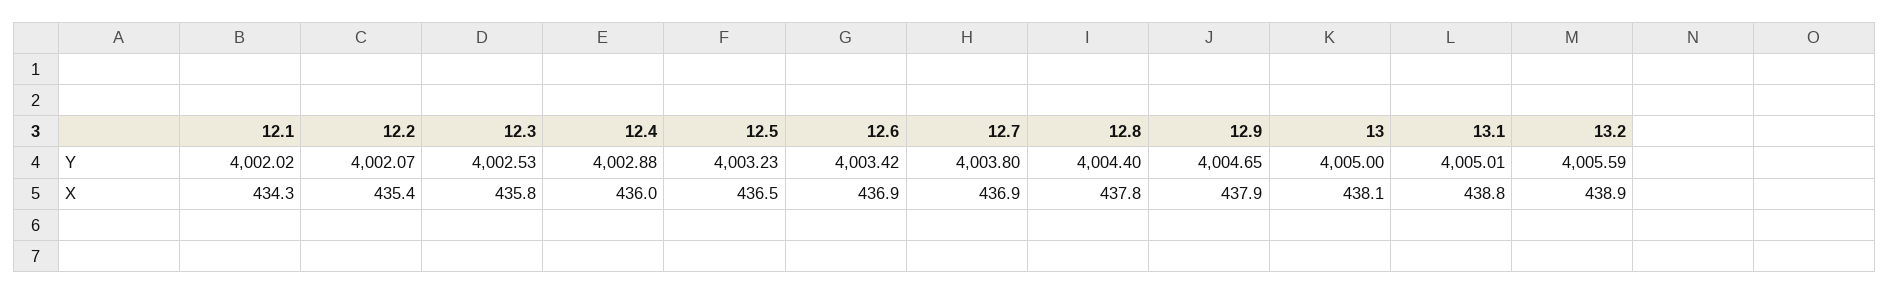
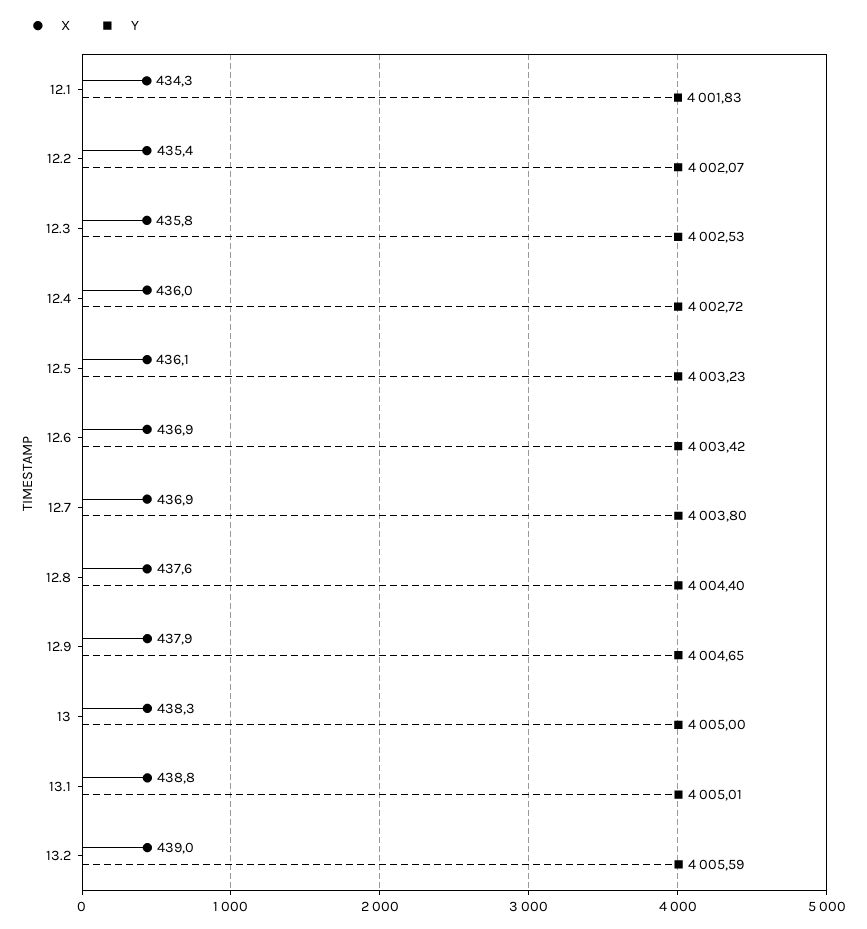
Y, 12.1: 4002.02 -> 4001.83
Y, 12.4: 4002.88 -> 4002.72
X, 12.5: 436.5 -> 436.1
X, 12.8: 437.8 -> 437.6
X, 13: 438.1 -> 438.3
X, 13.2: 438.9 -> 439

